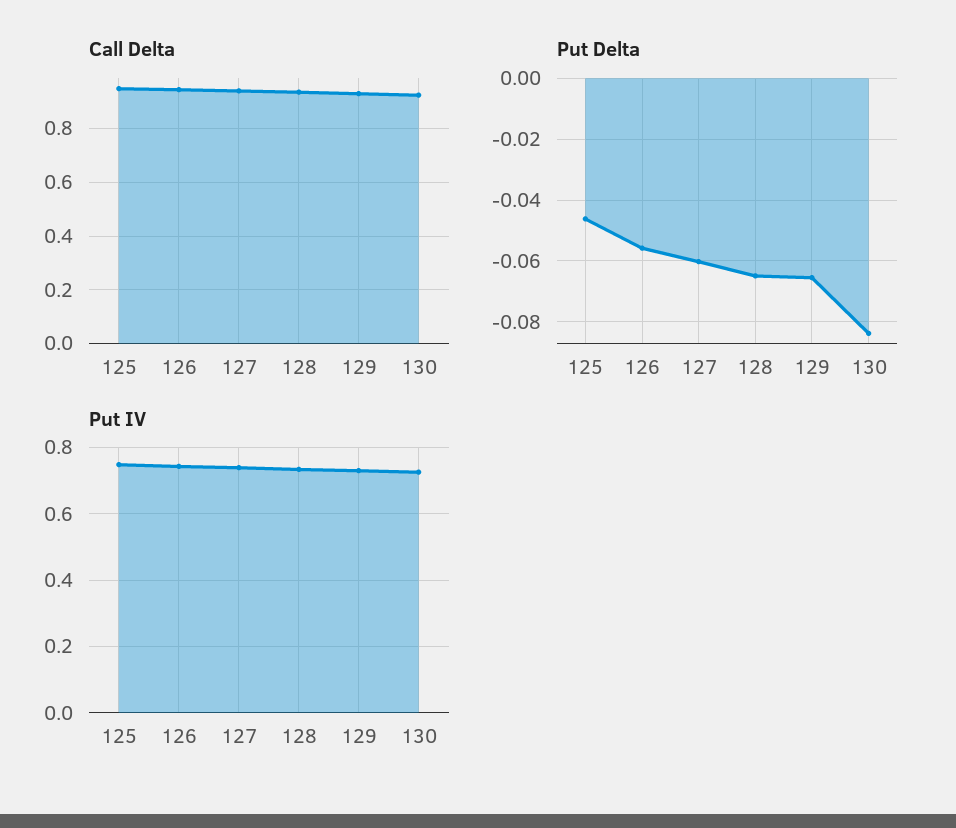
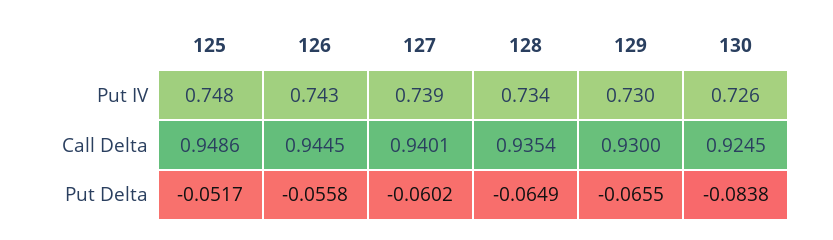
Put Delta, 125: -0.046 -> -0.0517

